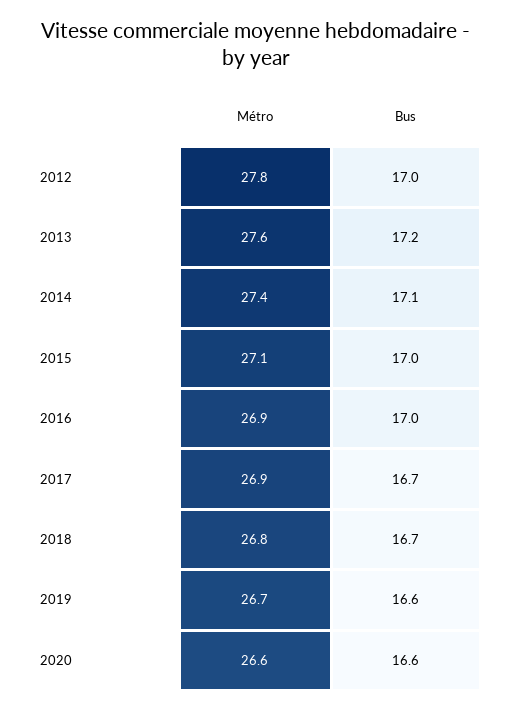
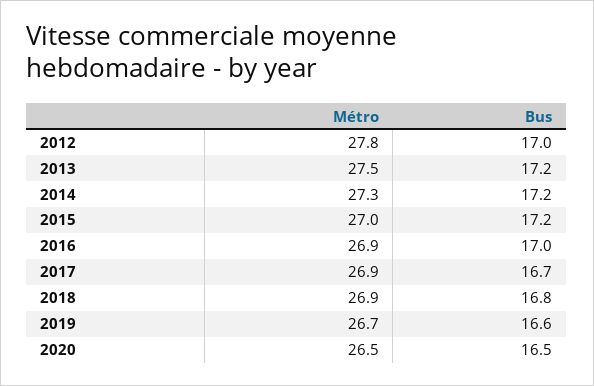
Métro, 2013: 27.6 -> 27.5
Métro, 2014: 27.4 -> 27.3
Bus, 2014: 17.1 -> 17.2
Métro, 2015: 27.1 -> 27
Bus, 2015: 17 -> 17.2
Métro, 2018: 26.8 -> 26.9
Bus, 2018: 16.7 -> 16.8
Métro, 2020: 26.6 -> 26.5
Bus, 2020: 16.6 -> 16.5

